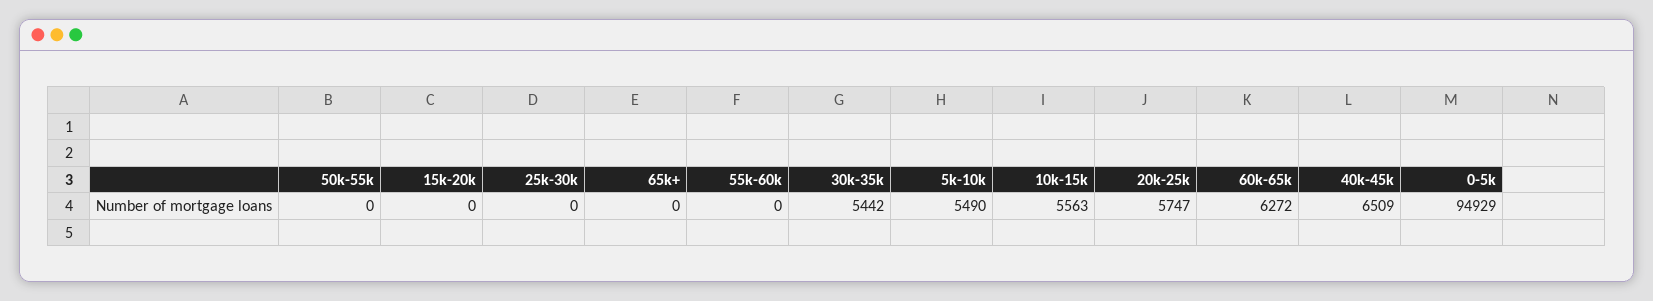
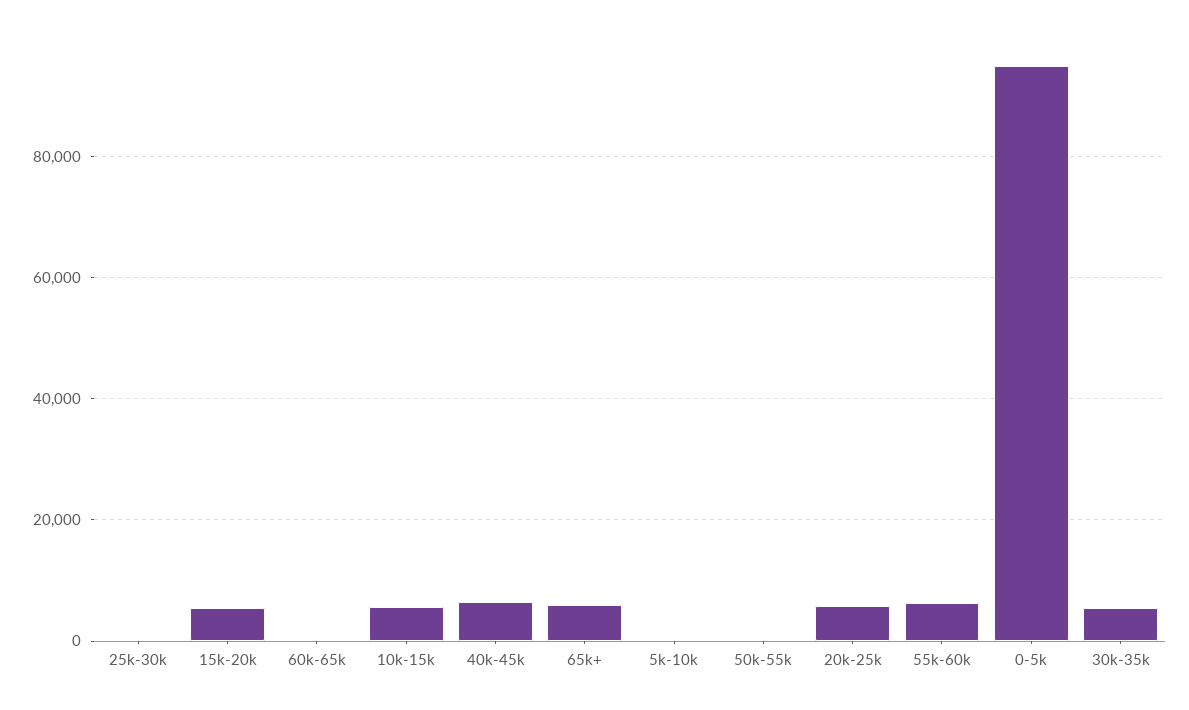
15k-20k: 0 -> 6000
65k+: 0 -> 6000
55k-60k: 0 -> 6000
5k-10k: 5490 -> 0
60k-65k: 6272 -> 0

